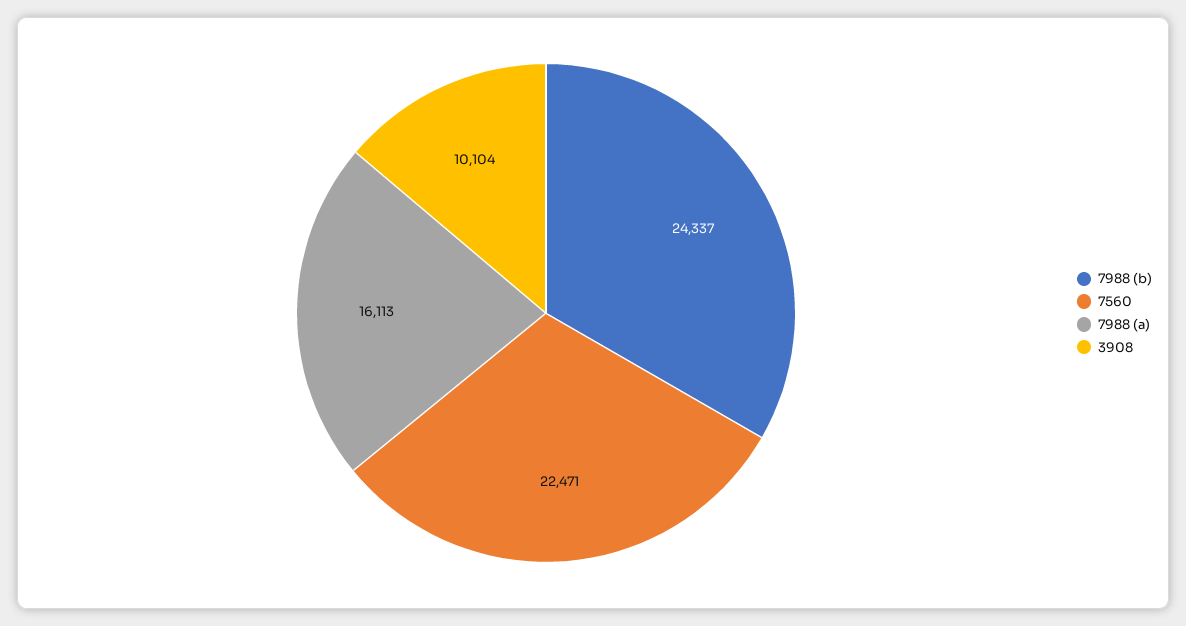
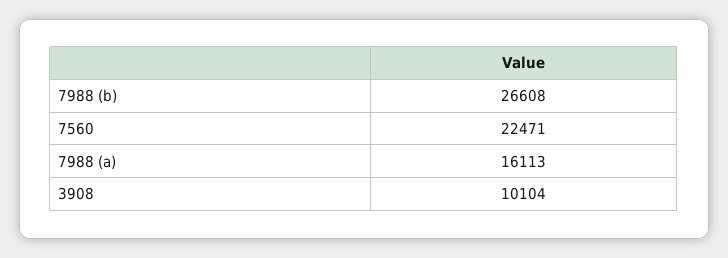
7988 (b): 24337 -> 26608

